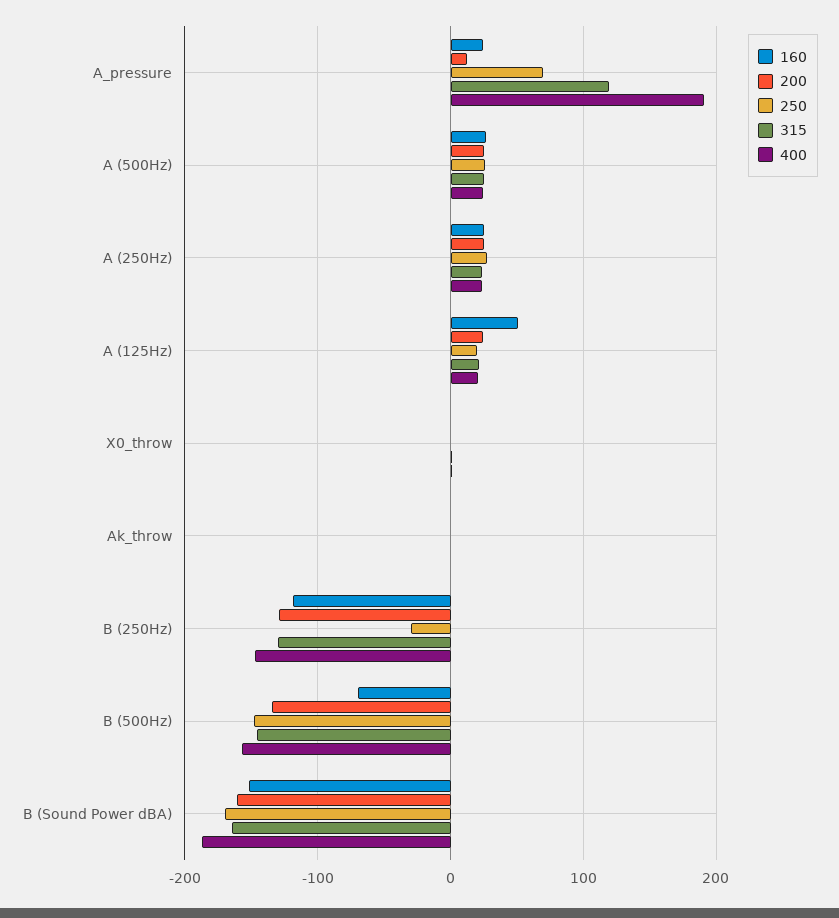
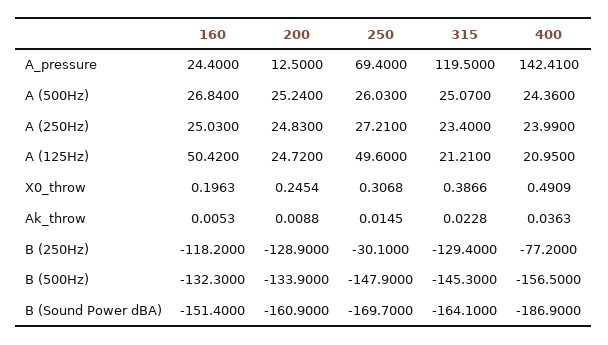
400, A_pressure: 190 -> 142.41
250, A (125Hz): 20 -> 49.6
400, B (250Hz): -150 -> -77.2
160, B (500Hz): -70 -> -132.3

